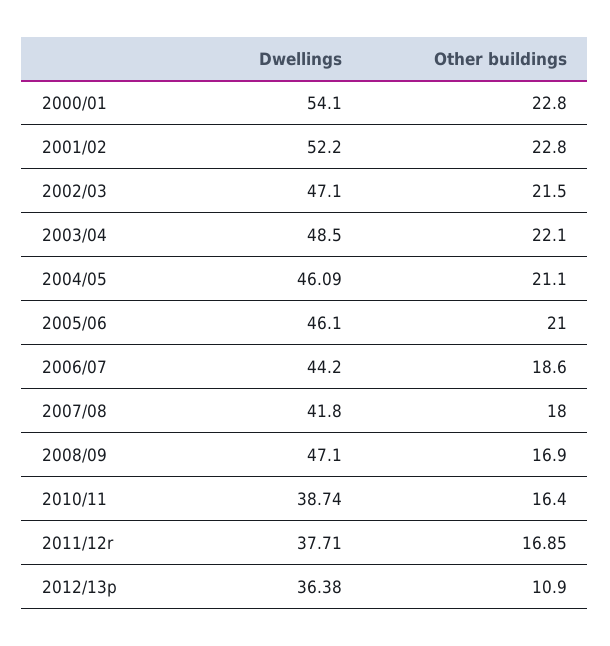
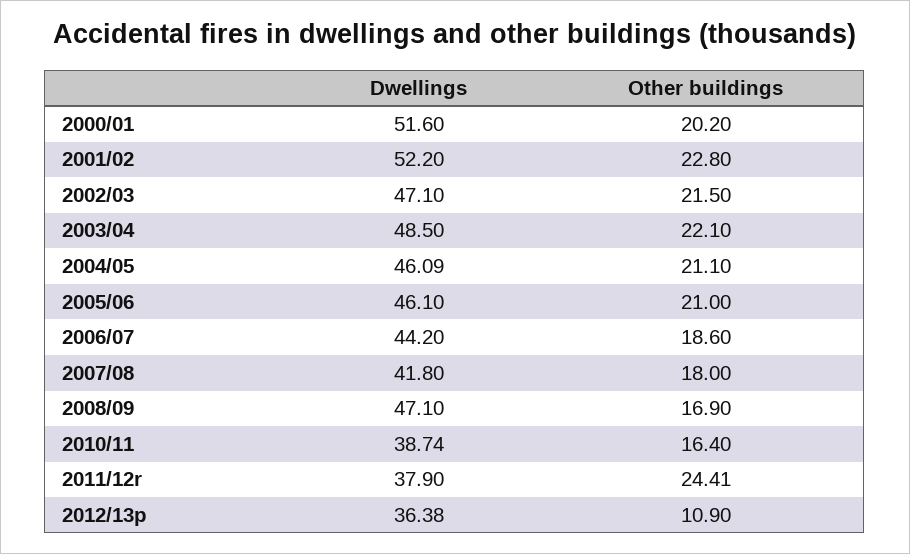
Dwellings, 2000/01: 54.1 -> 51.6
Other buildings, 2000/01: 22.8 -> 20.2
Dwellings, 2011/12r: 37.71 -> 37.9
Other buildings, 2011/12r: 16.85 -> 24.41

